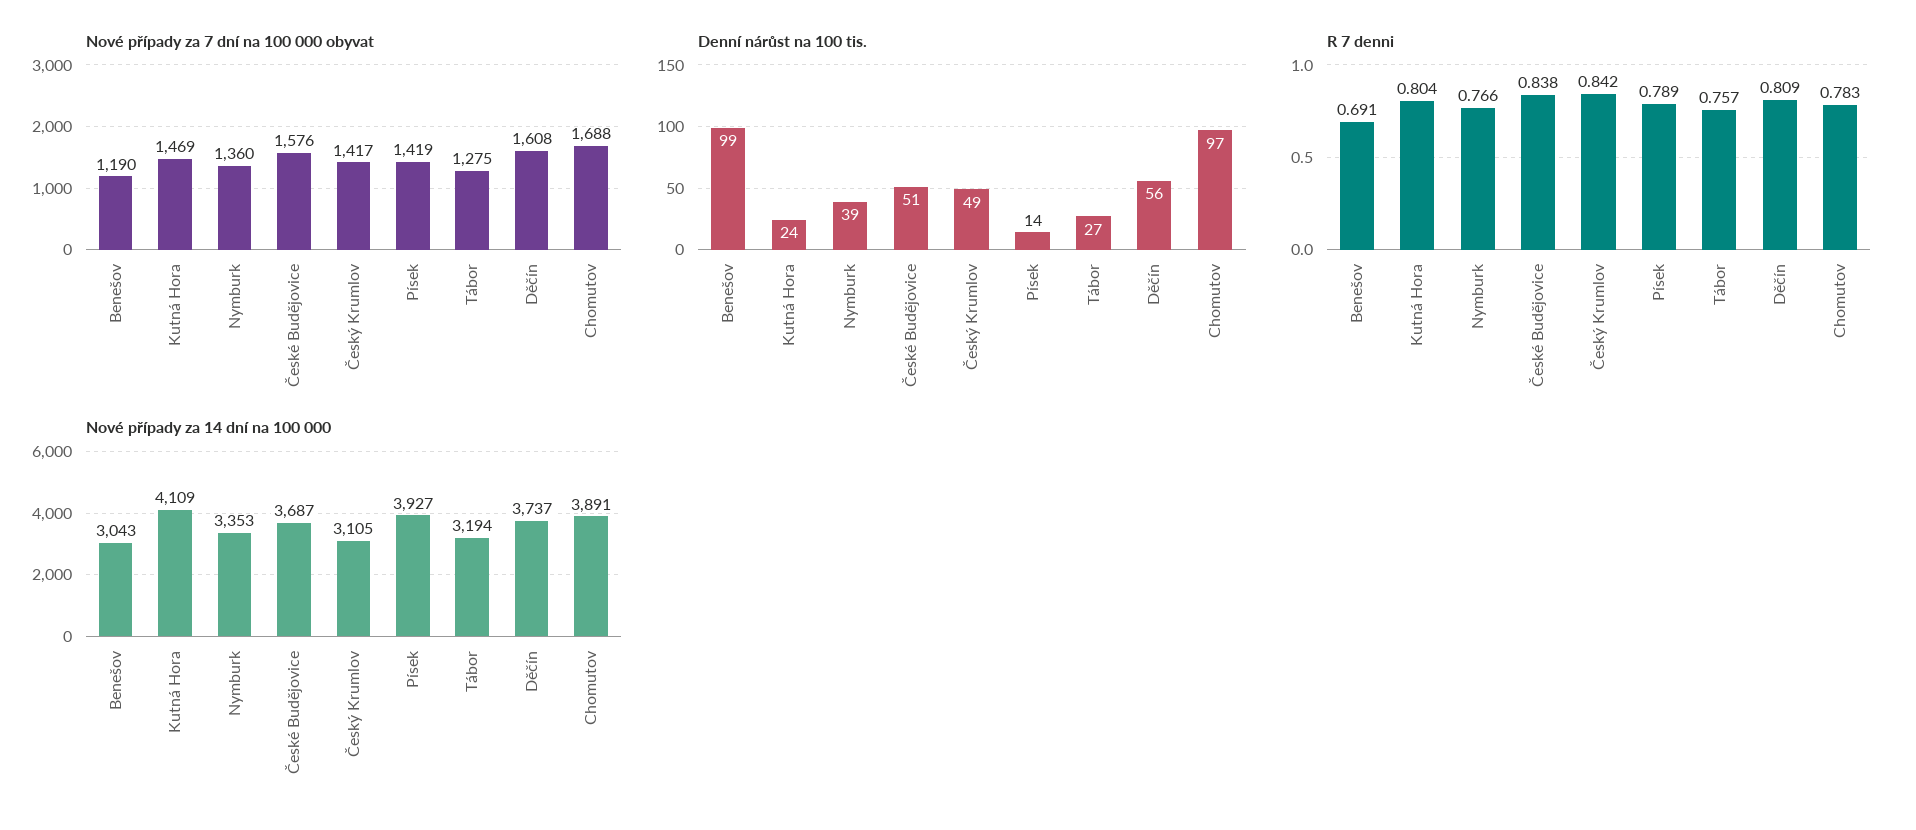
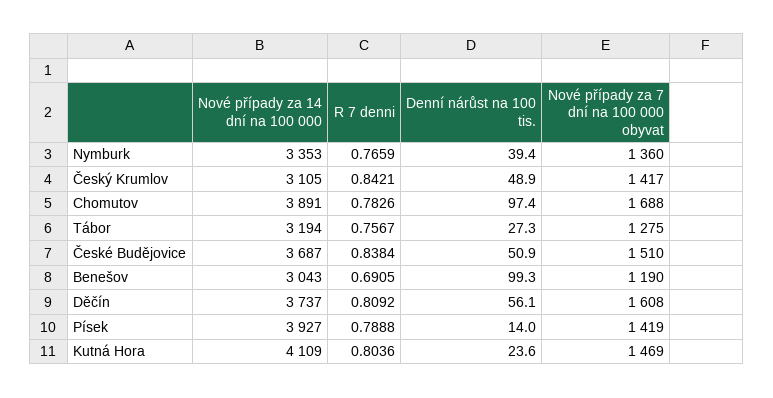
Nové případy za 7 dní na 100 000 obyvat, České Budějovice: 1576 -> 1510

